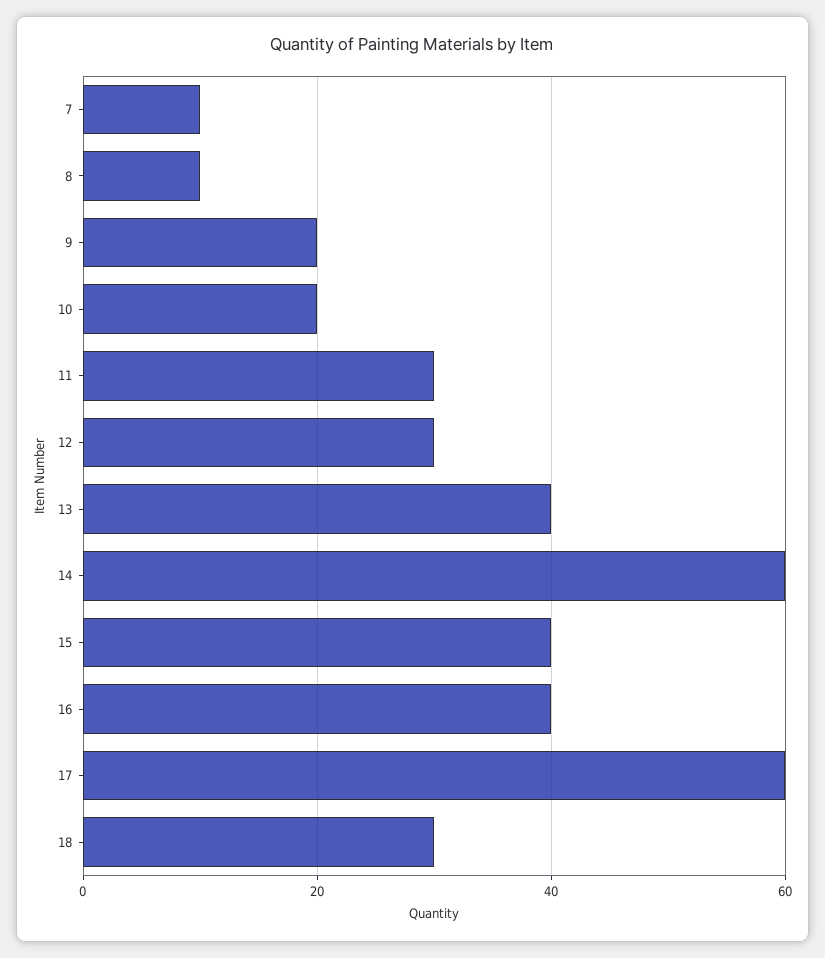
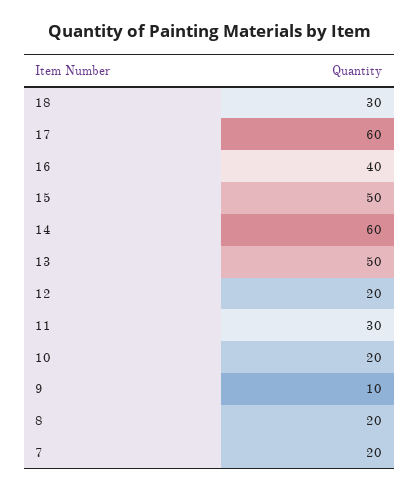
7: 10 -> 20
8: 10 -> 20
9: 20 -> 10
12: 30 -> 20
13: 40 -> 50
15: 40 -> 50

